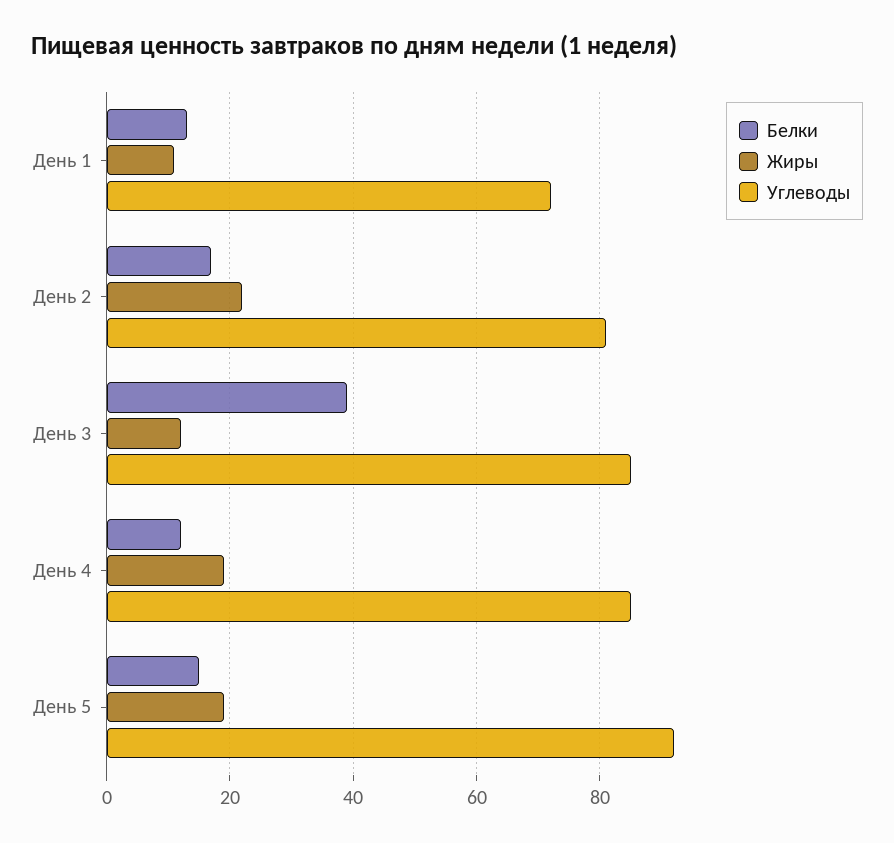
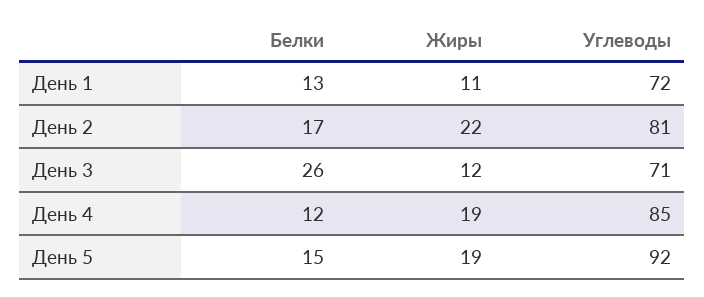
Белки, День 3: 40 -> 26
Углеводы, День 3: 85 -> 71

